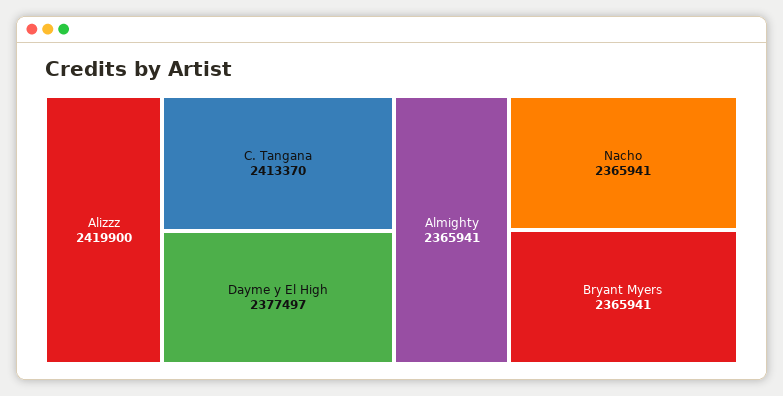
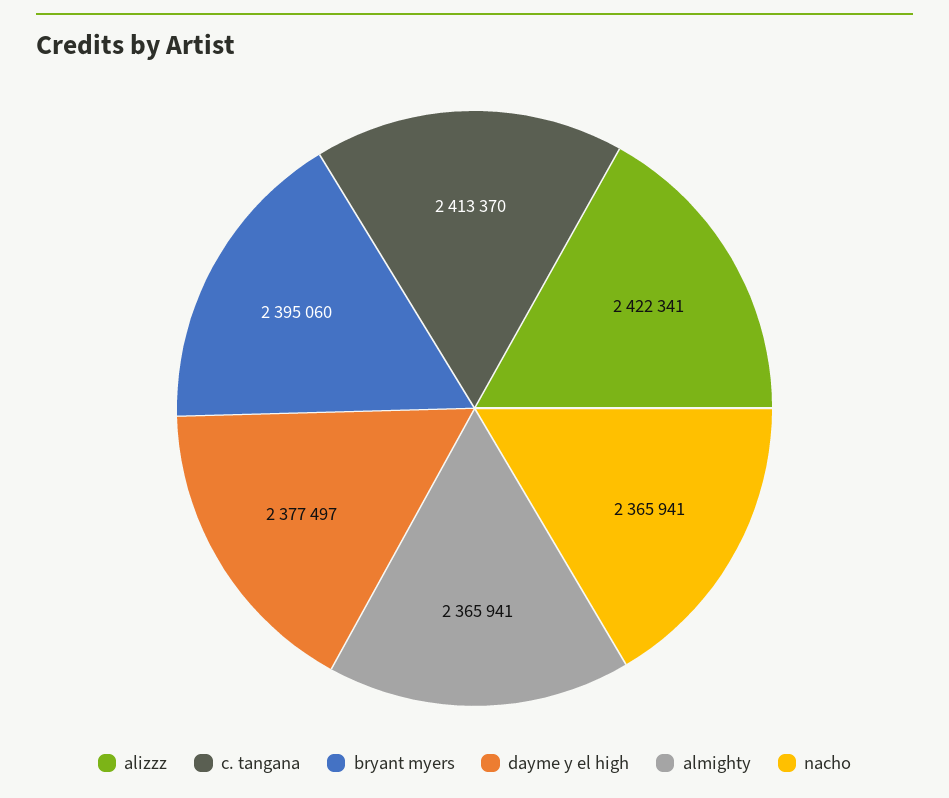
Alizzz: 2419900 -> 2422341
Bryant Myers: 2365941 -> 2395060

